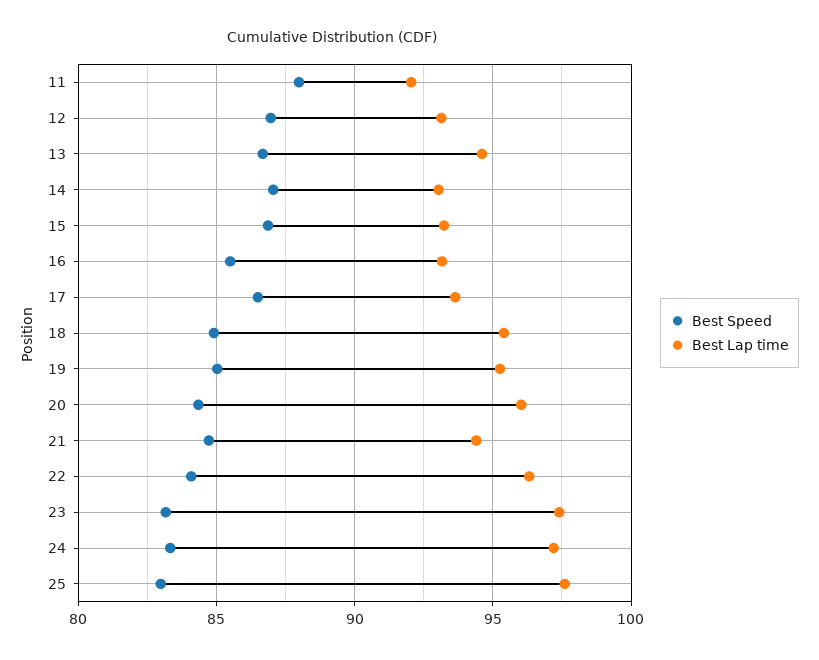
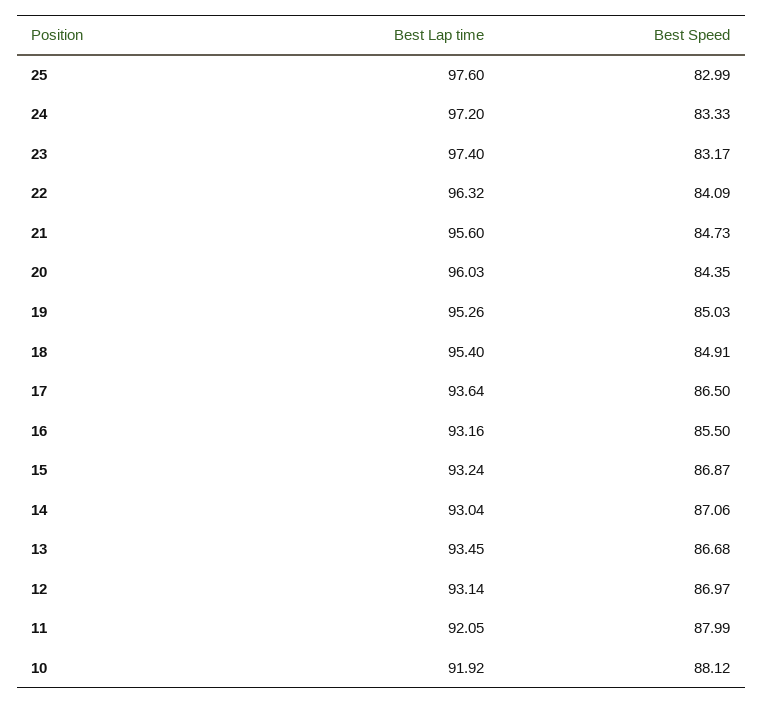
Best Lap time, 13: 94.5 -> 93.45
Best Lap time, 21: 94.5 -> 95.6
Best Lap time, 10: none -> 91.92
Best Speed, 10: none -> 88.12

